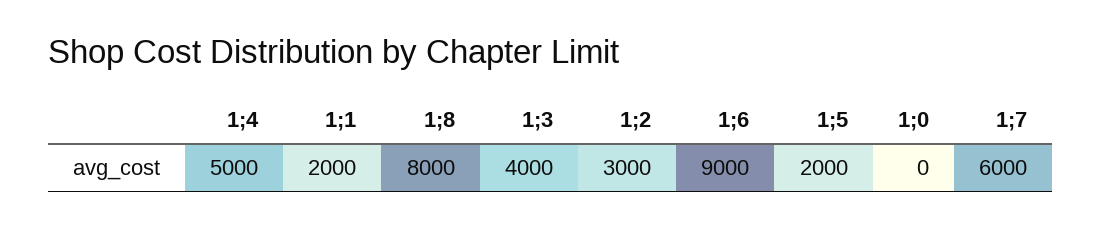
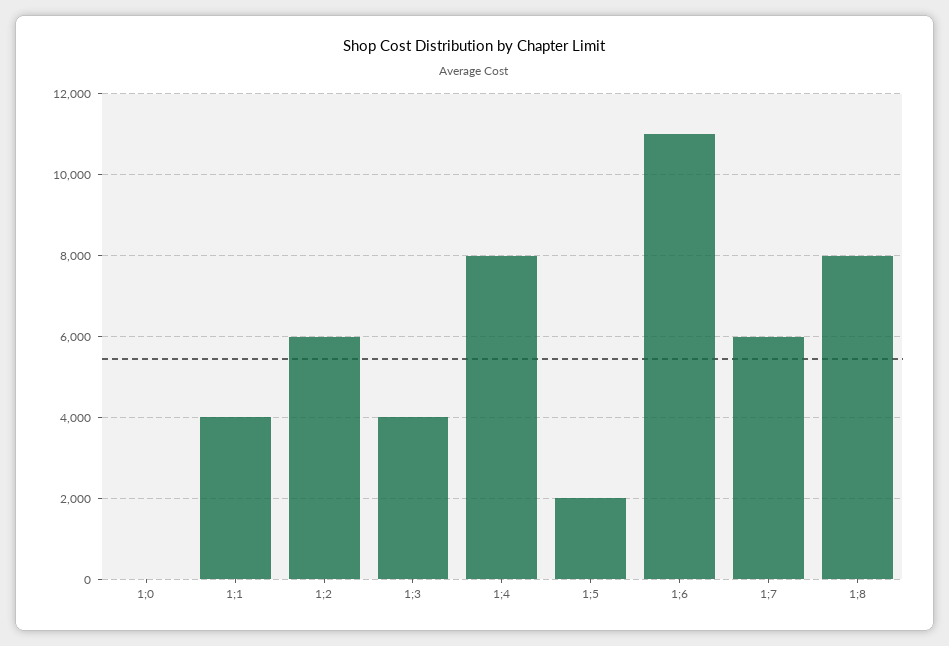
1;4: 5000 -> 8000
1;1: 2000 -> 4000
1;2: 3000 -> 6000
1;6: 9000 -> 11000

